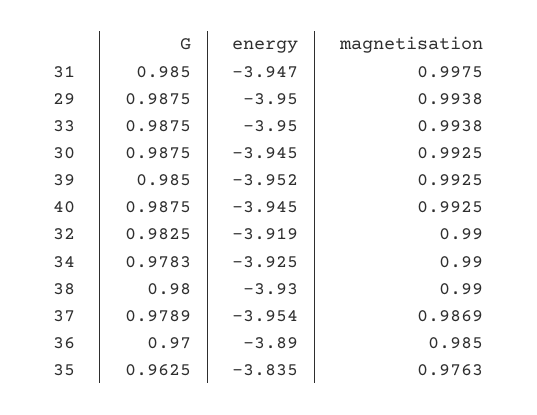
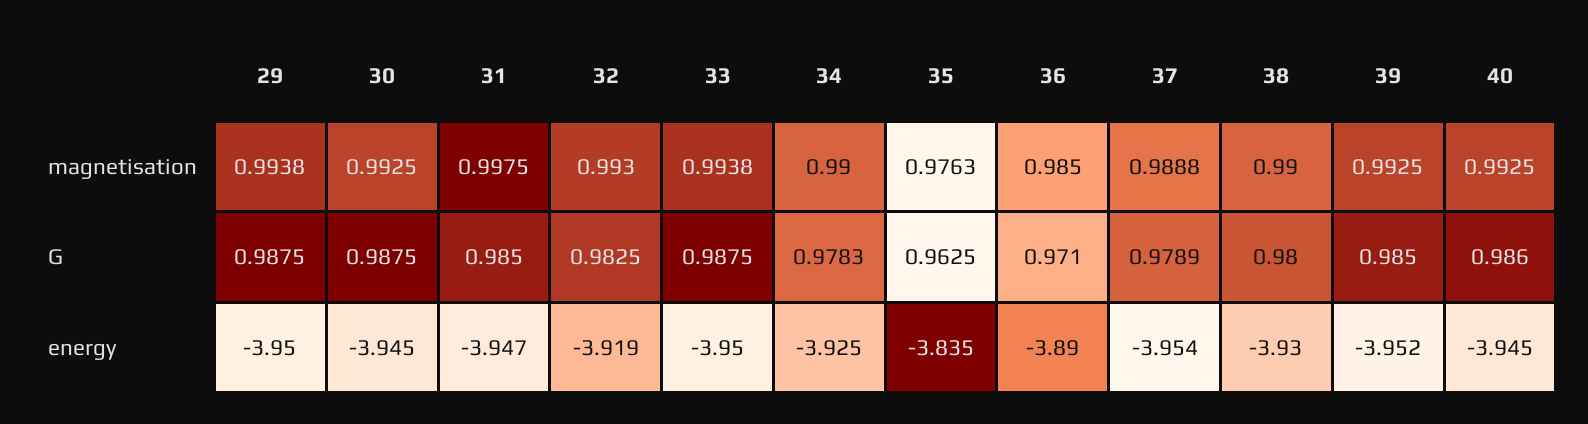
G, 40: 0.9875 -> 0.986
magnetisation, 32: 0.99 -> 0.993
magnetisation, 37: 0.9869 -> 0.9888
G, 36: 0.97 -> 0.971

